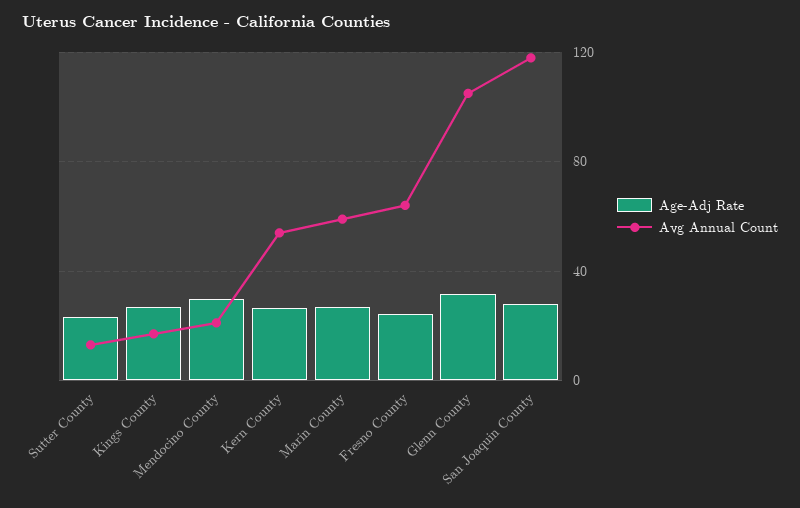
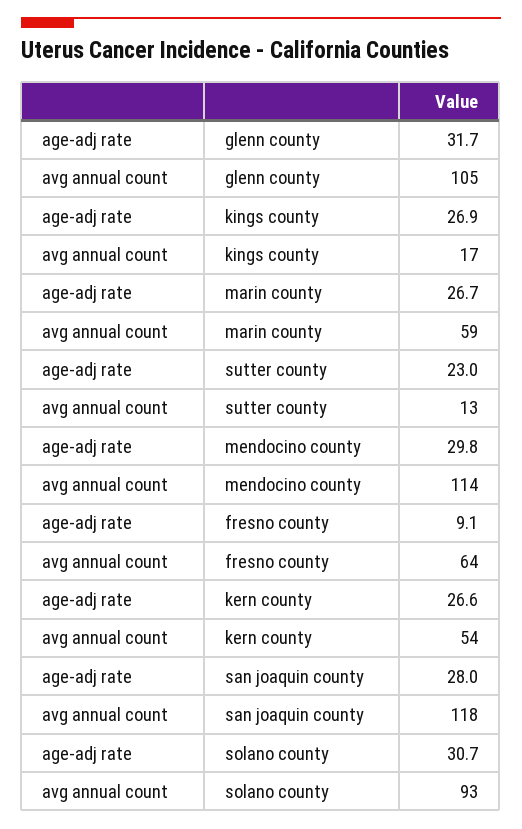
Avg Annual Count, Mendocino County: 20 -> 114
Age-Adj Rate, Fresno County: 25 -> 9.1
Age-Adj Rate, solano county: none -> 30.7
Avg Annual Count, solano county: none -> 93

